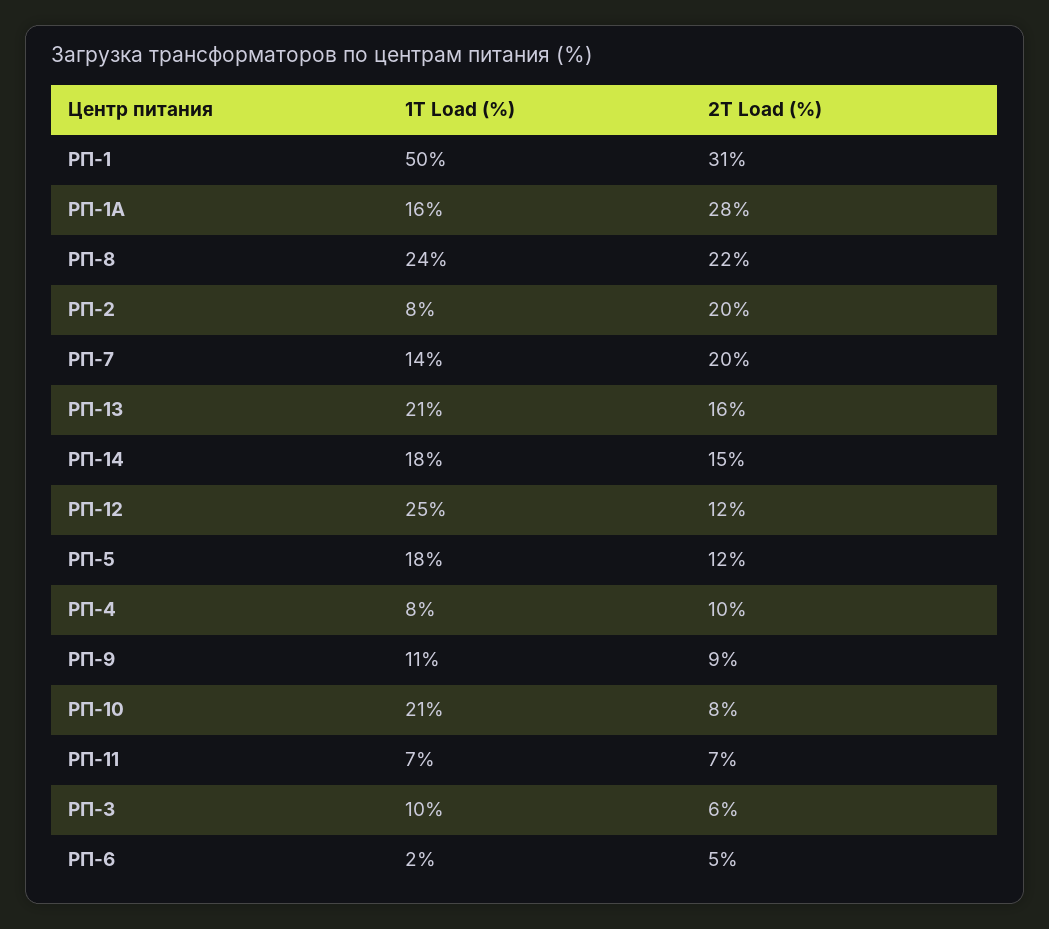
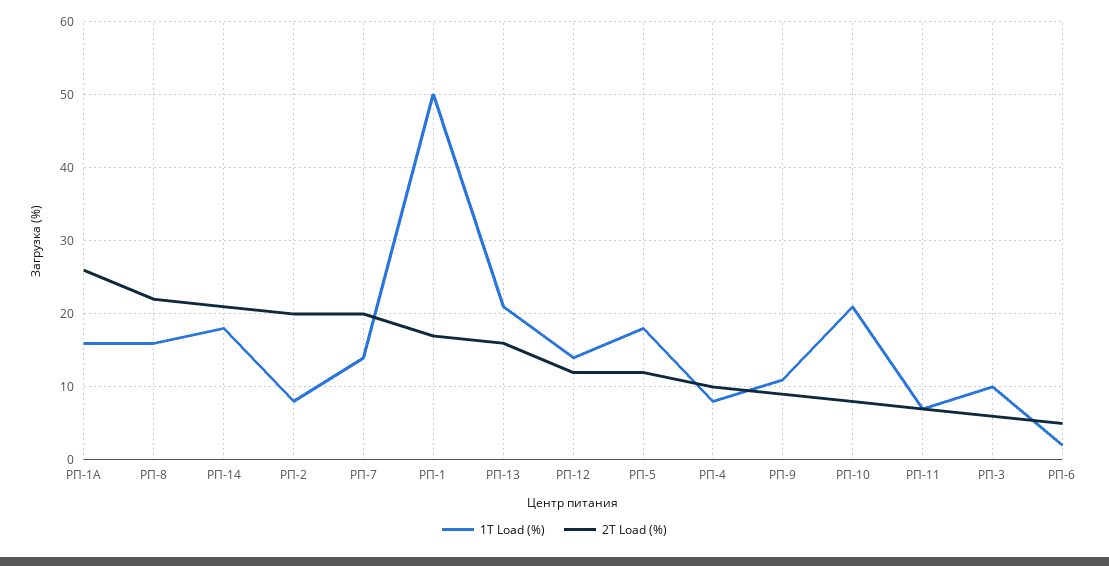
2T Load (%), РП-1: 31 -> 17
2T Load (%), РП-1А: 28 -> 26
1T Load (%), РП-8: 24 -> 16
2T Load (%), РП-14: 15 -> 21
1T Load (%), РП-12: 25 -> 14

